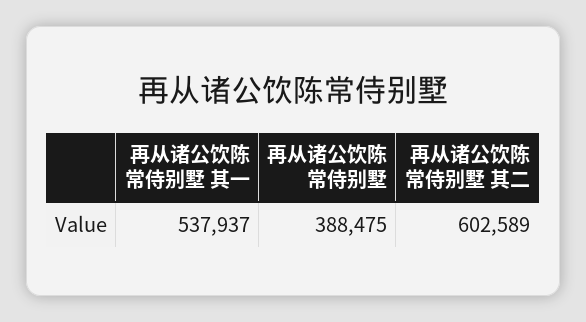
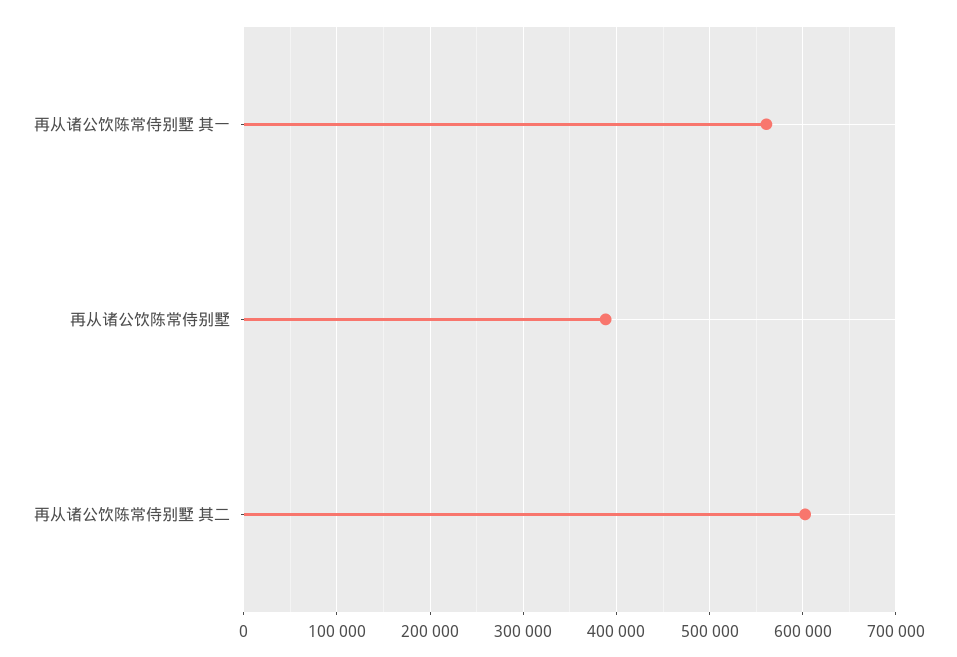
再从诸公饮陈常侍别墅 其一: 537937 -> 560000

